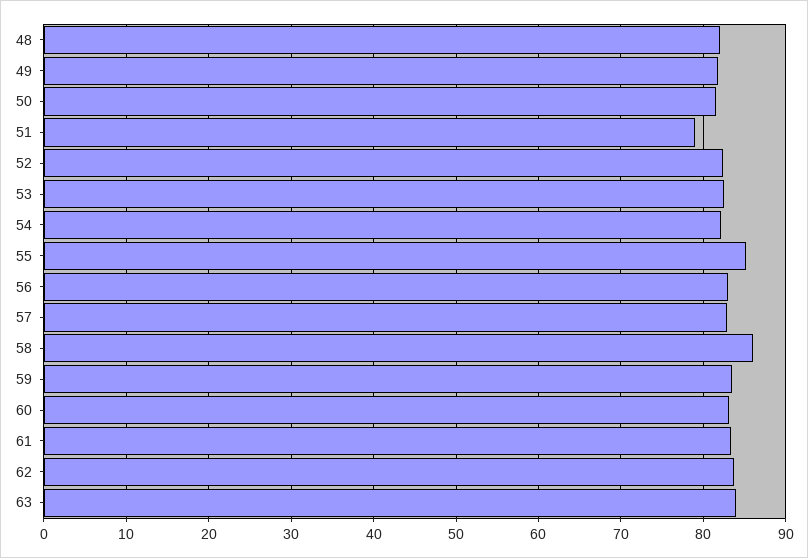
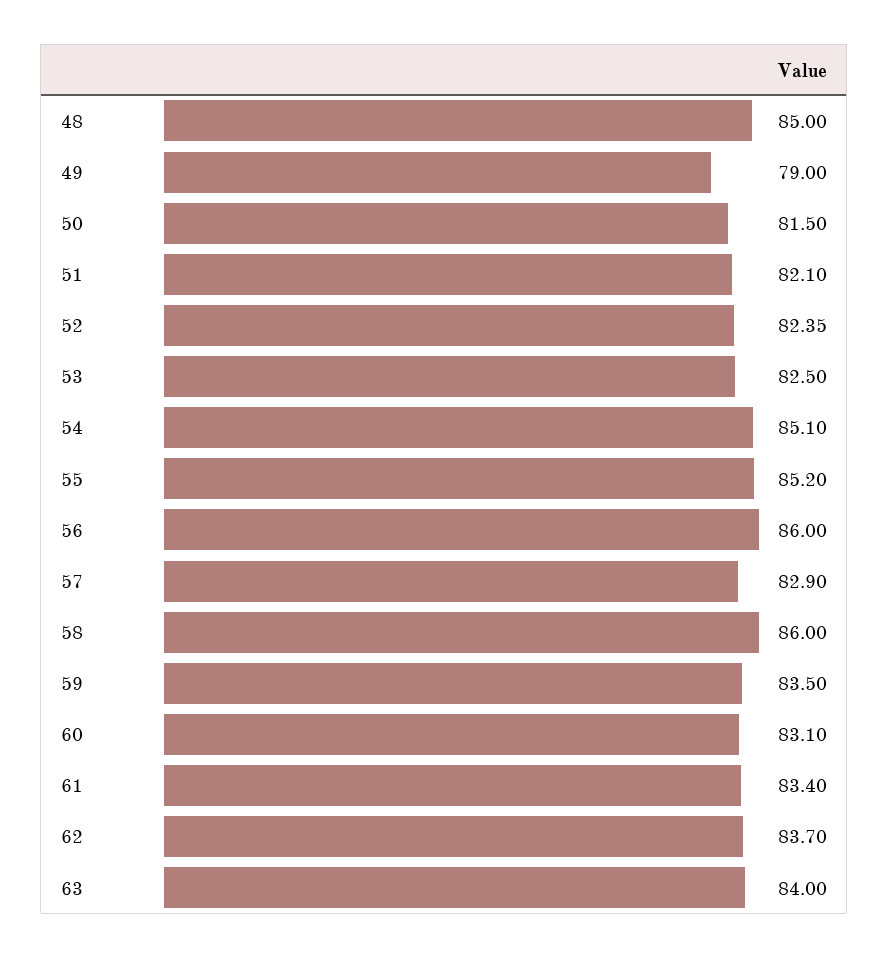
48: 82 -> 85
49: 82 -> 79
51: 79 -> 82.1
54: 82 -> 85.1
56: 83 -> 86

